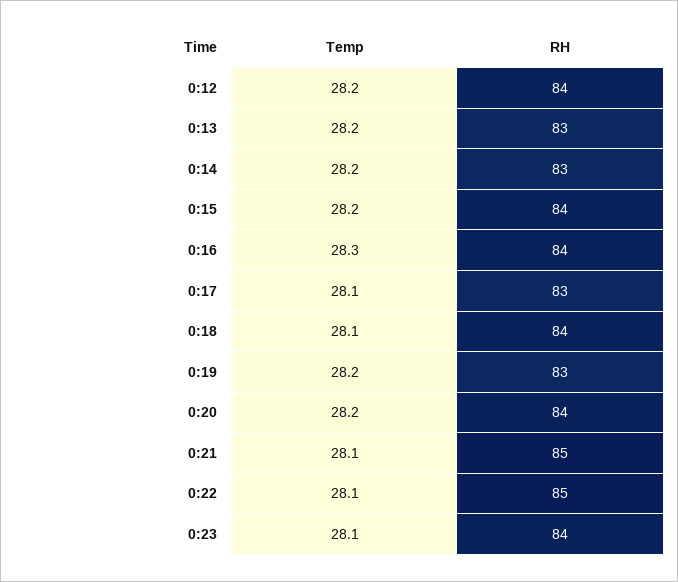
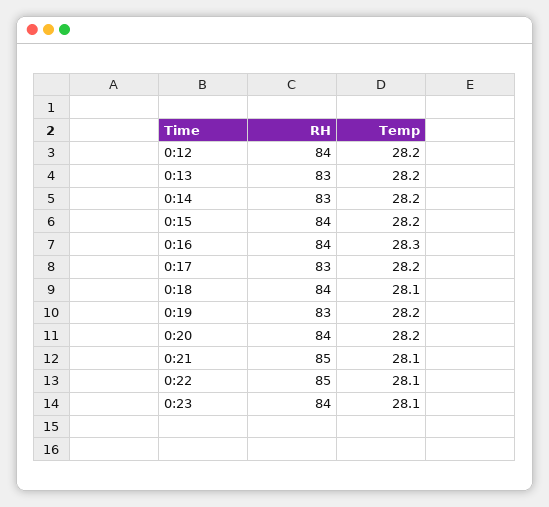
Temp, 0:17: 28.1 -> 28.2

